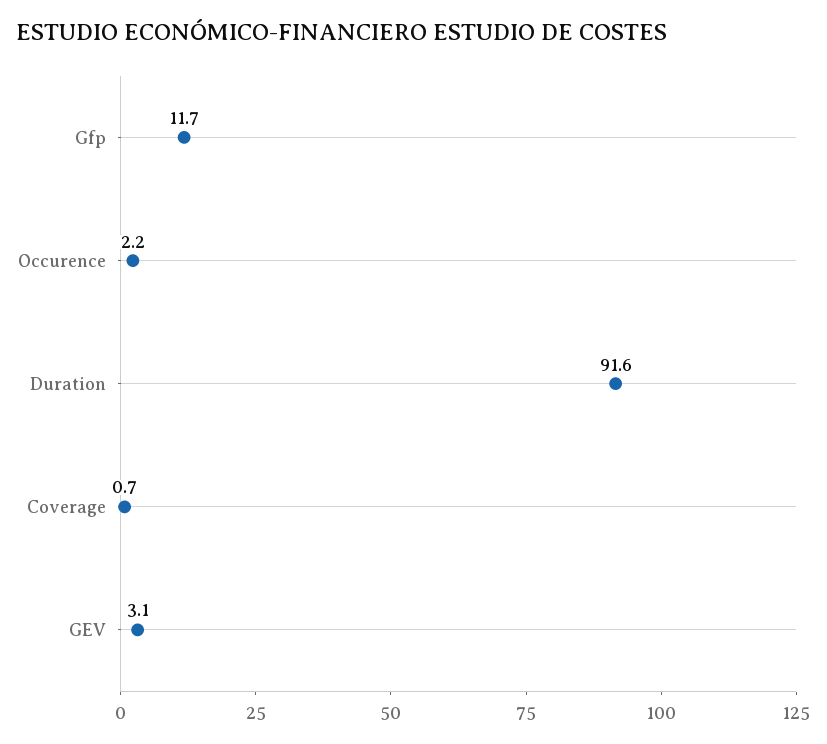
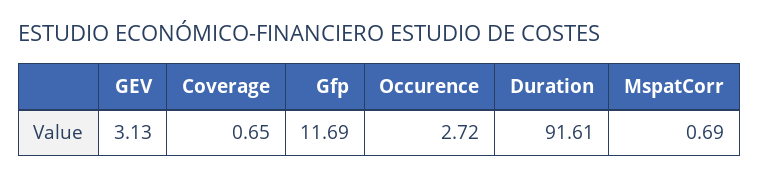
Occurence: 2.2 -> 2.72
MspatCorr: none -> 0.69

